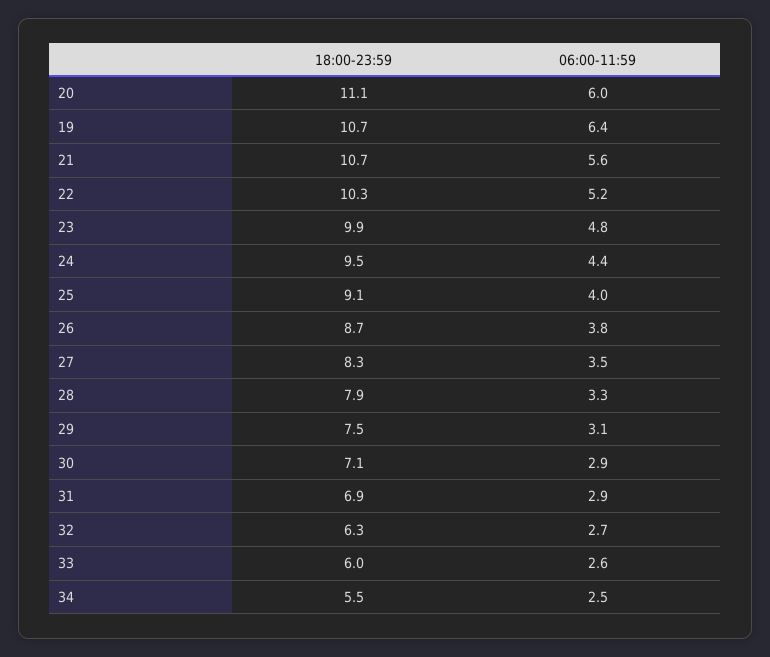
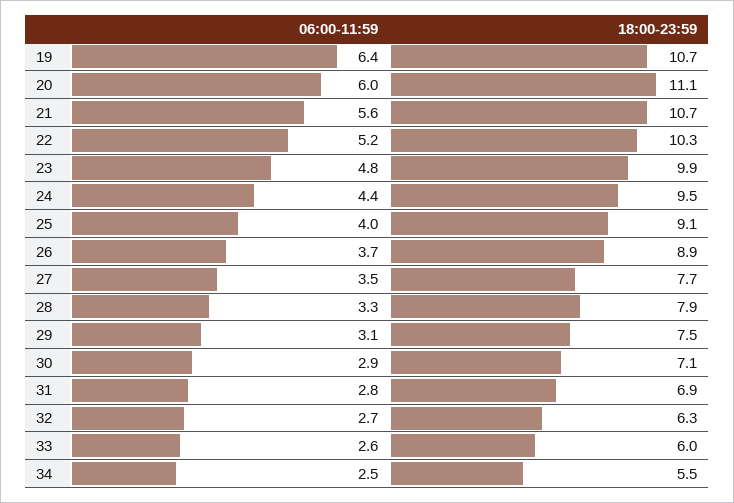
18:00-23:59, 26: 8.7 -> 8.9
06:00-11:59, 26: 3.8 -> 3.7
18:00-23:59, 27: 8.3 -> 7.7
06:00-11:59, 31: 2.9 -> 2.8

